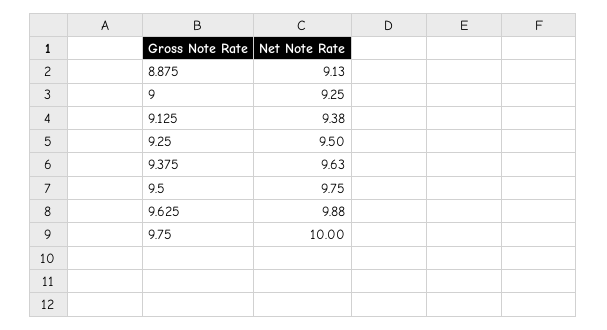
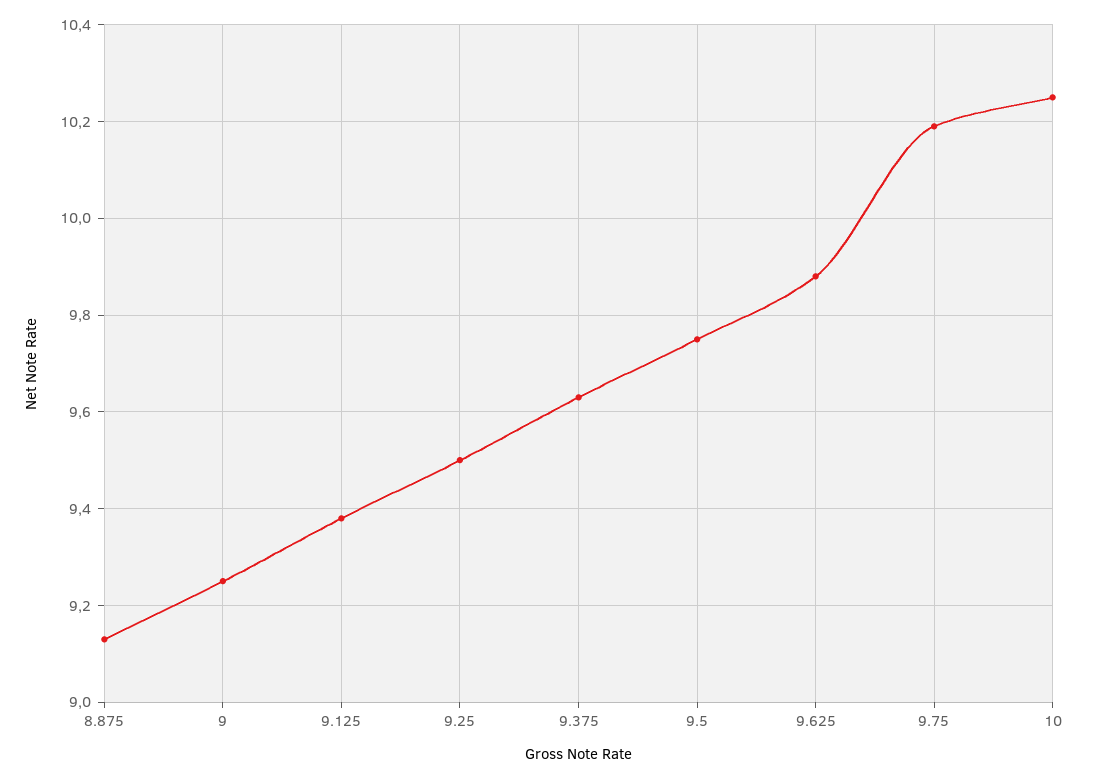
9.75: 10 -> 10.2
10: none -> 10.25

